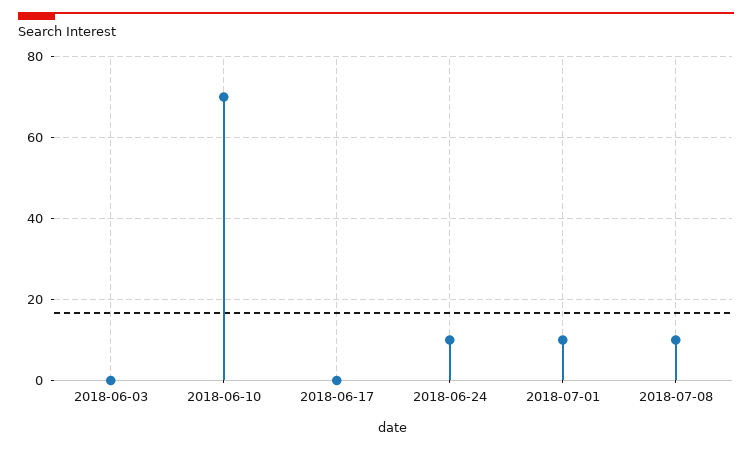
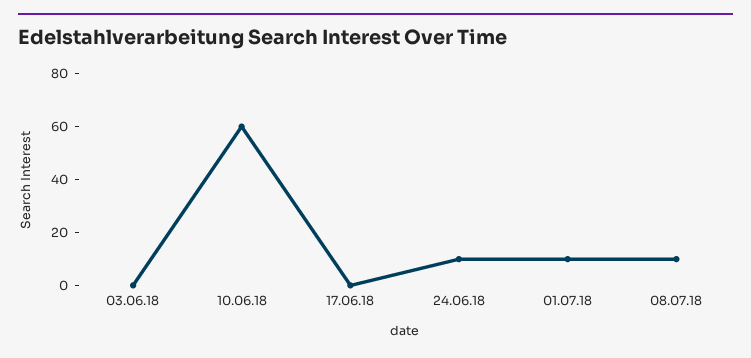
2018-06-10: 70 -> 60

